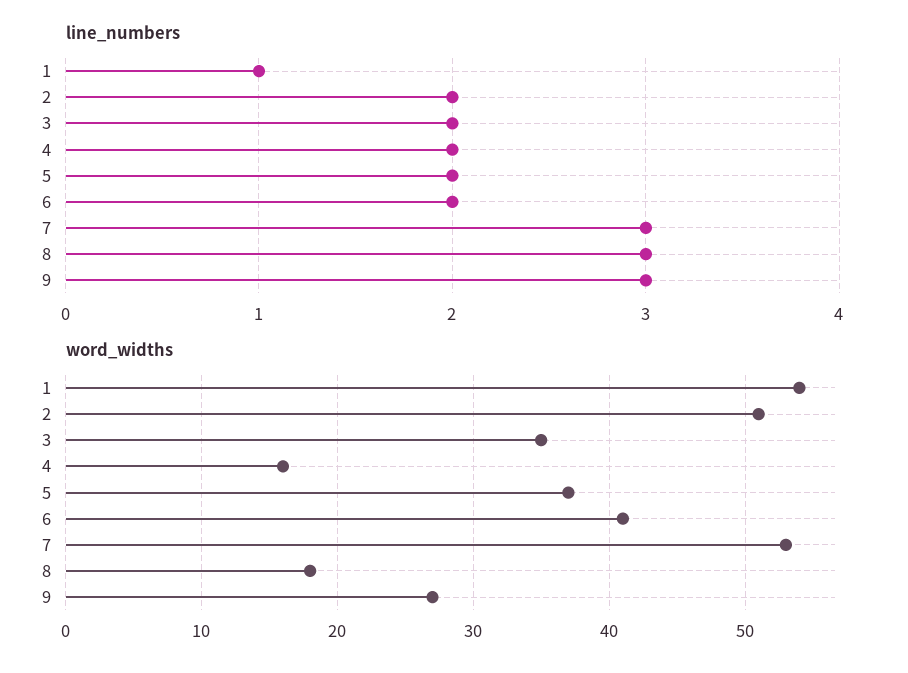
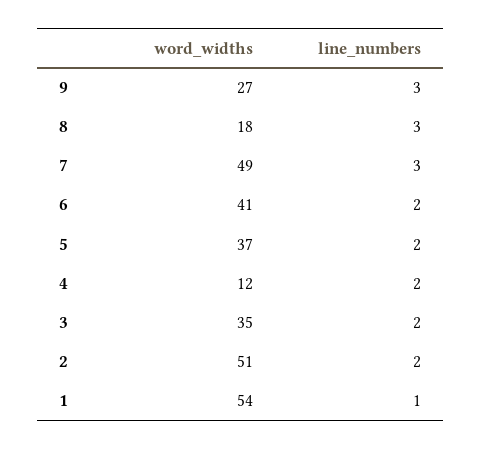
word_widths, 4: 16 -> 12
word_widths, 7: 53 -> 49

